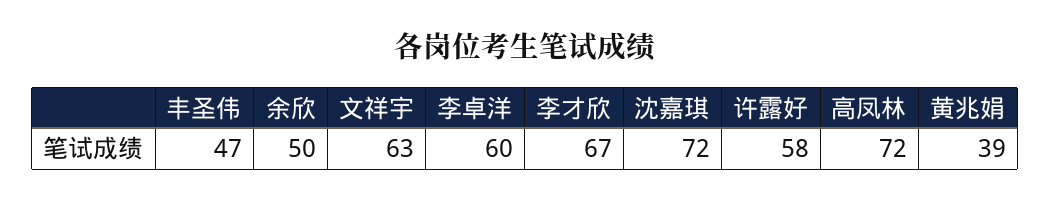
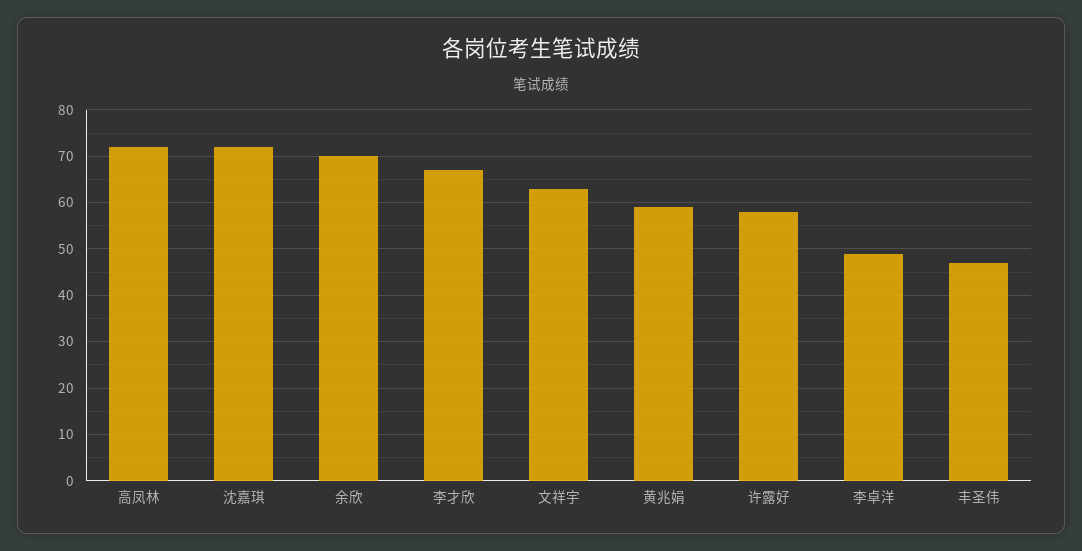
余欣: 50 -> 70
李卓洋: 60 -> 50
黄兆娟: 39 -> 60

